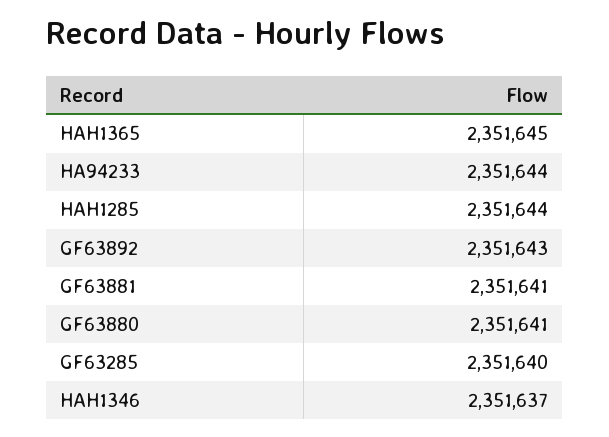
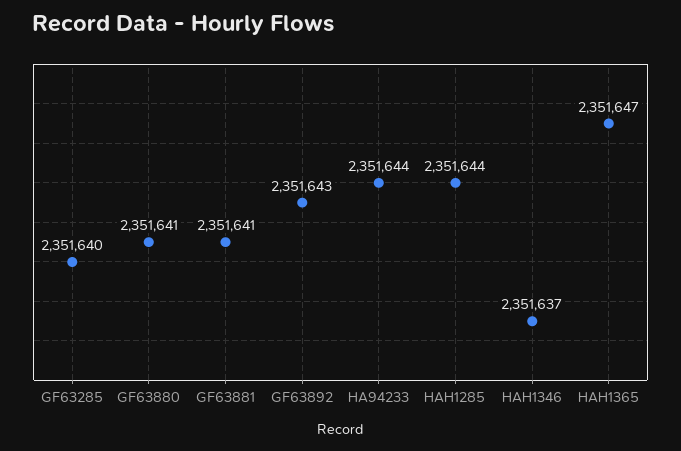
HAH1365: 2351645 -> 2351647

